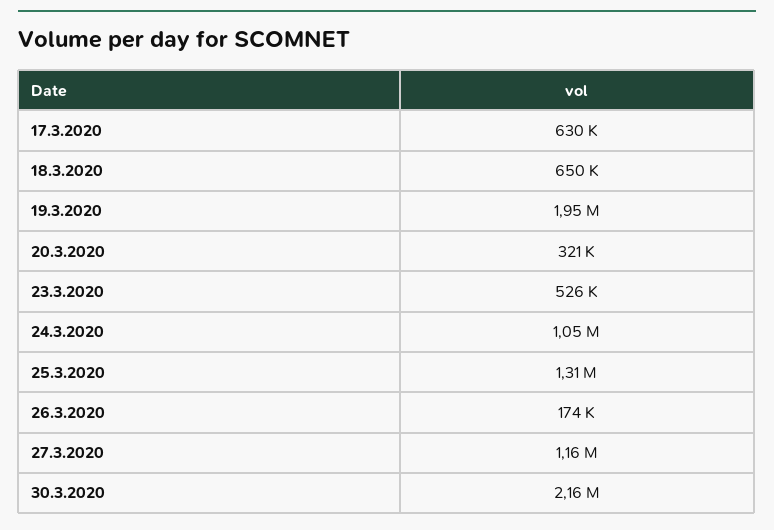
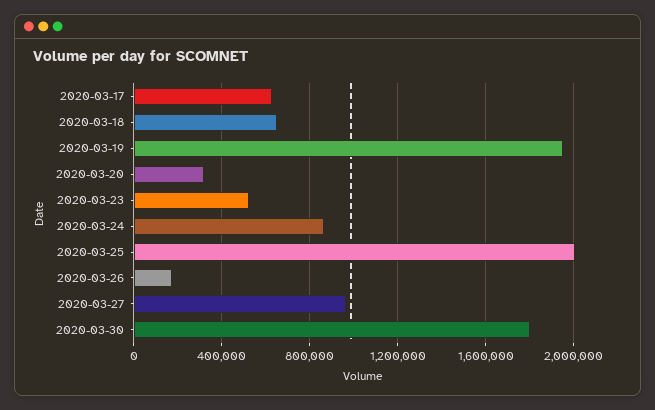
24.3.2020: 1050000 -> 850000
25.3.2020: 1310000 -> 2000000
27.3.2020: 1160000 -> 950000
30.3.2020: 2160000 -> 1800000

